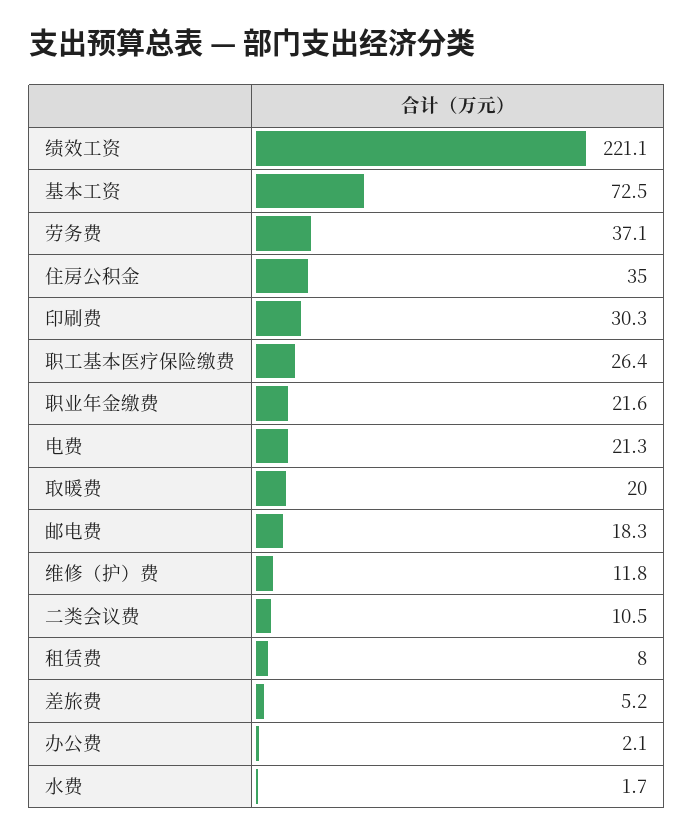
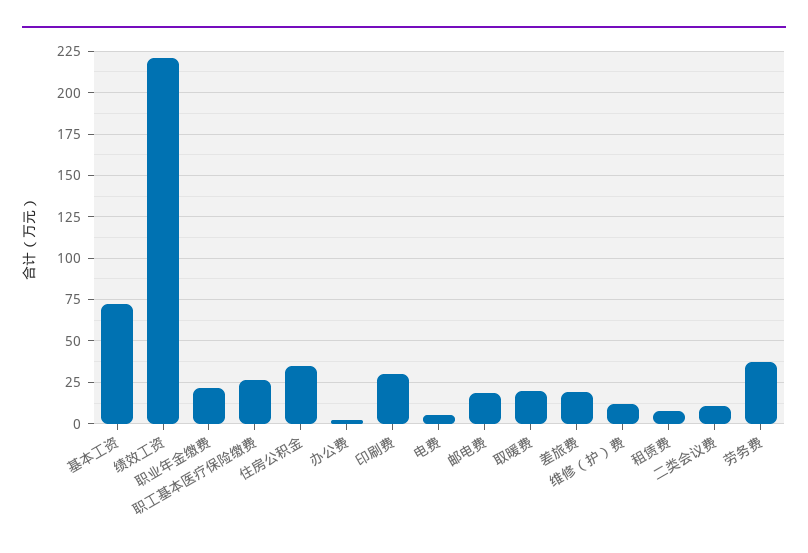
电费: 21.3 -> 5
差旅费: 5.2 -> 20
水费: 1.7 -> none

